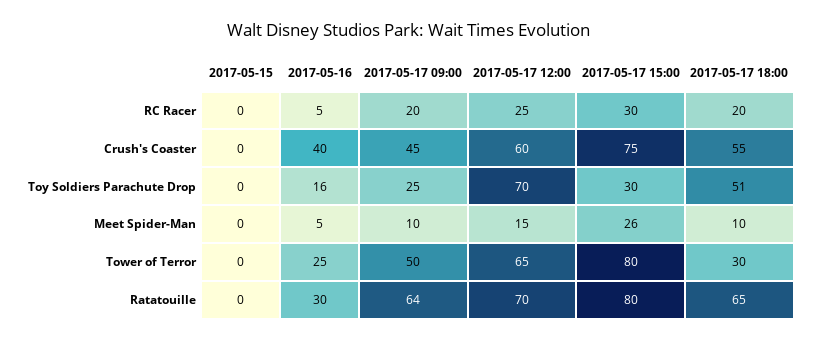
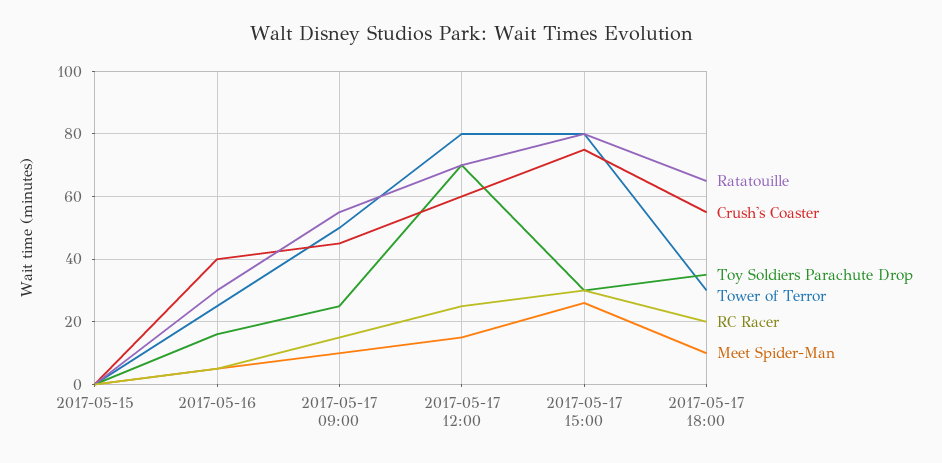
RC Racer, 2017-05-17 09:00: 20 -> 15
Toy Soldiers Parachute Drop, 2017-05-17 18:00: 51 -> 35
Tower of Terror, 2017-05-17 12:00: 65 -> 80
Ratatouille, 2017-05-17 09:00: 64 -> 55

